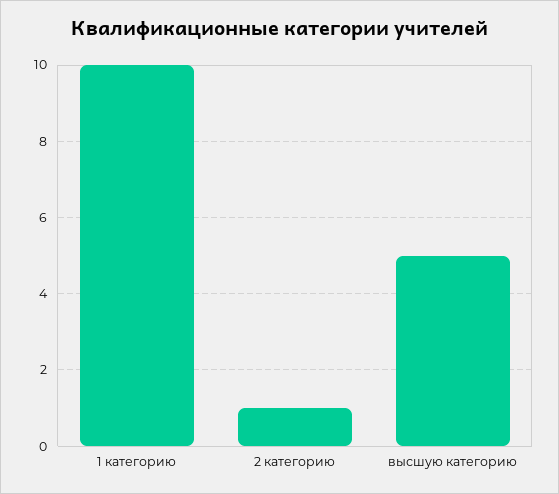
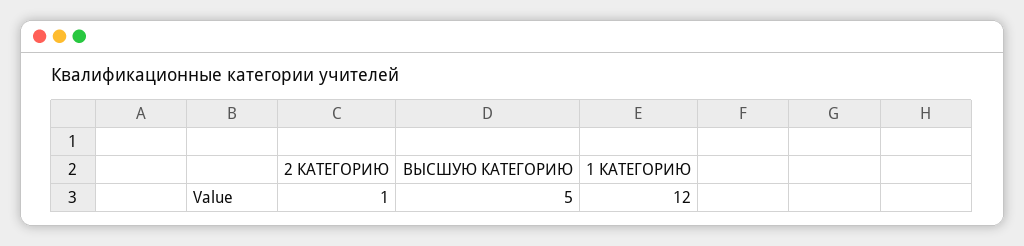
1 категорию: 10 -> 12

